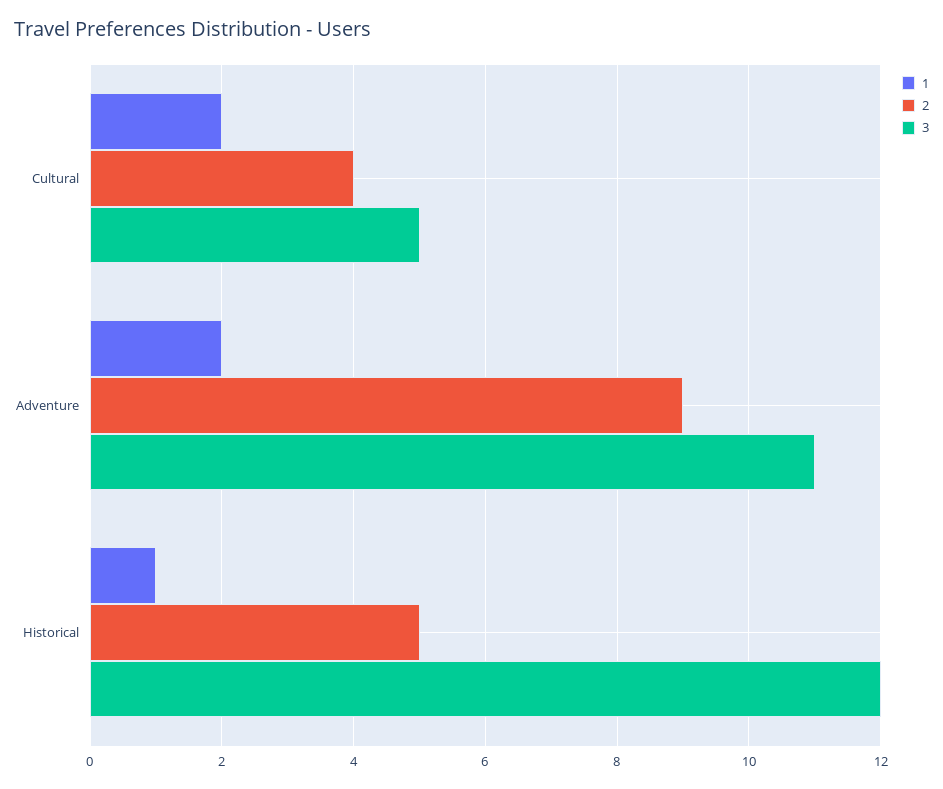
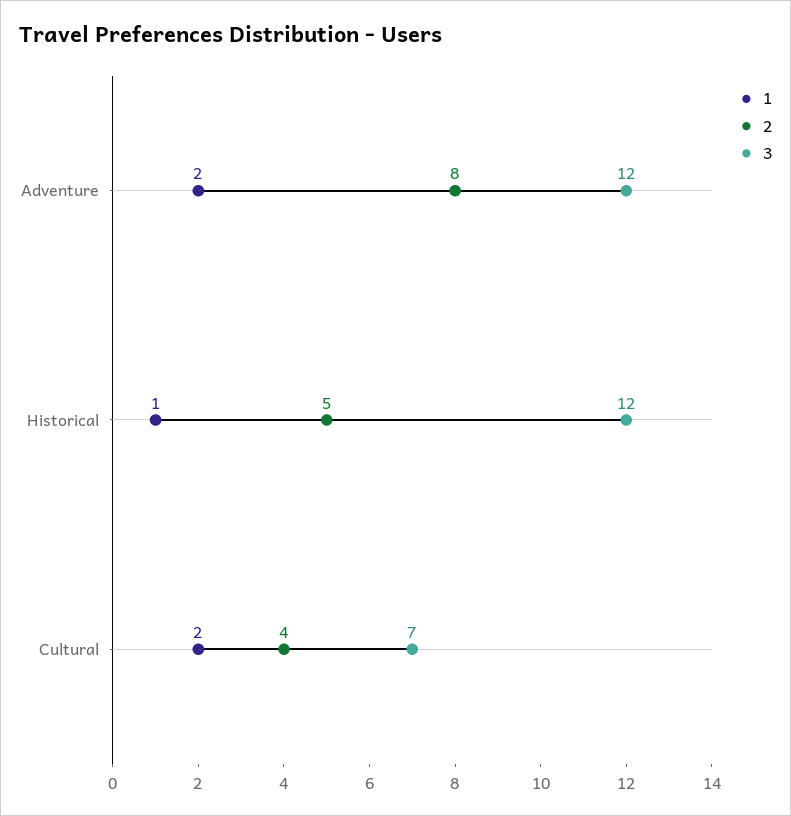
3, Cultural: 5 -> 7
2, Adventure: 9 -> 8
3, Adventure: 11 -> 12

